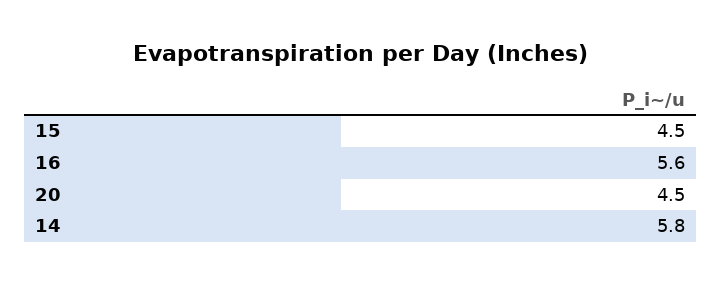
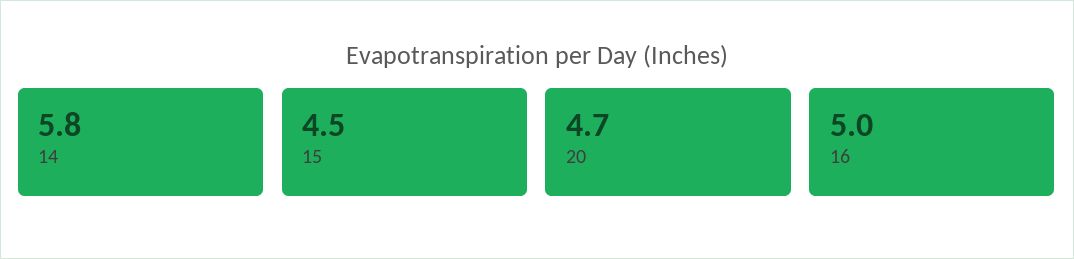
16: 5.6 -> 5
20: 4.5 -> 4.7

